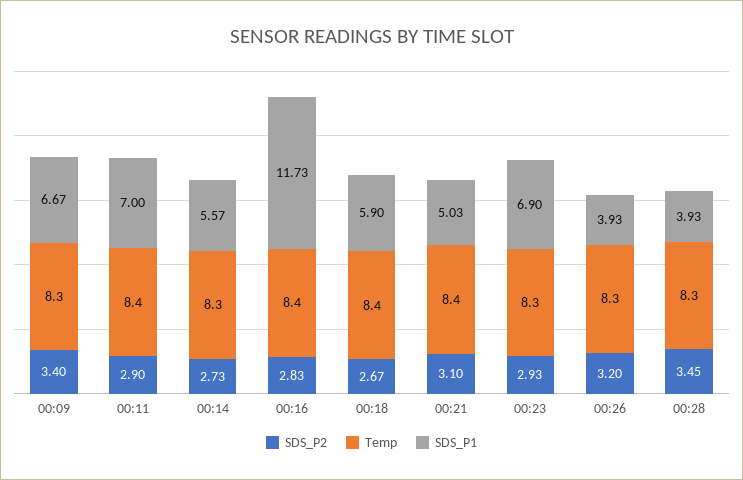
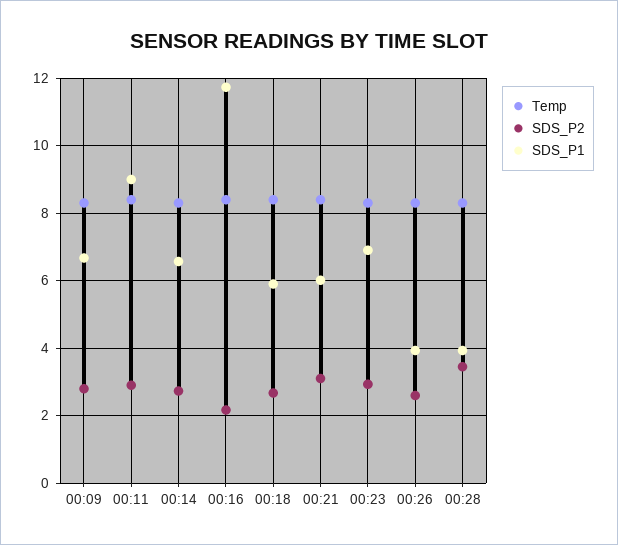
SDS_P2, 00:09: 3.4 -> 2.8
SDS_P1, 00:11: 7 -> 9
SDS_P1, 00:14: 5.57 -> 6.6
SDS_P2, 00:16: 2.83 -> 2.2
SDS_P1, 00:21: 5.03 -> 6
SDS_P2, 00:26: 3.2 -> 2.6

